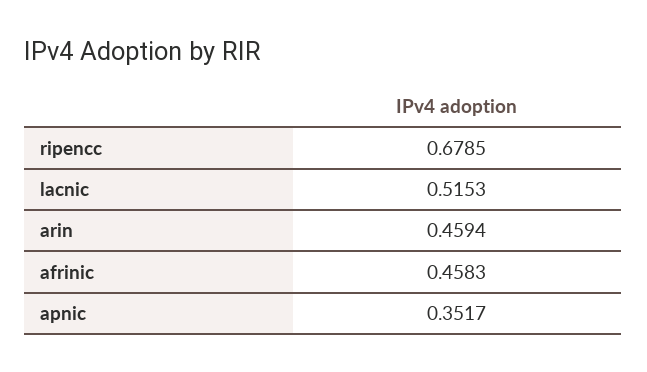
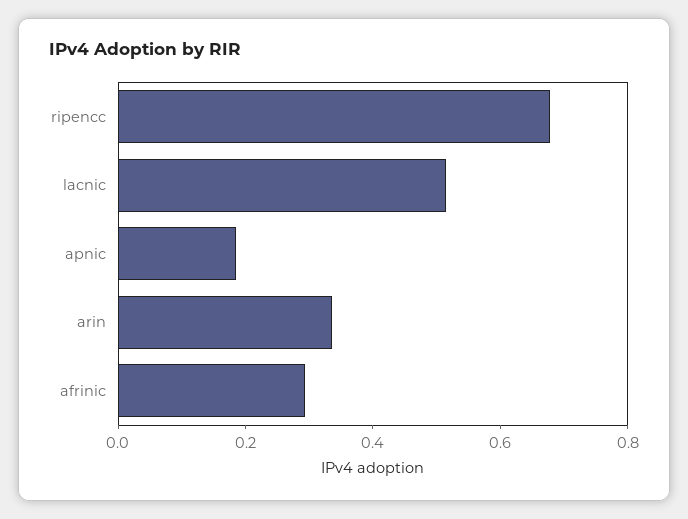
arin: 0.4594 -> 0.35
afrinic: 0.4583 -> 0.3
apnic: 0.3517 -> 0.2

